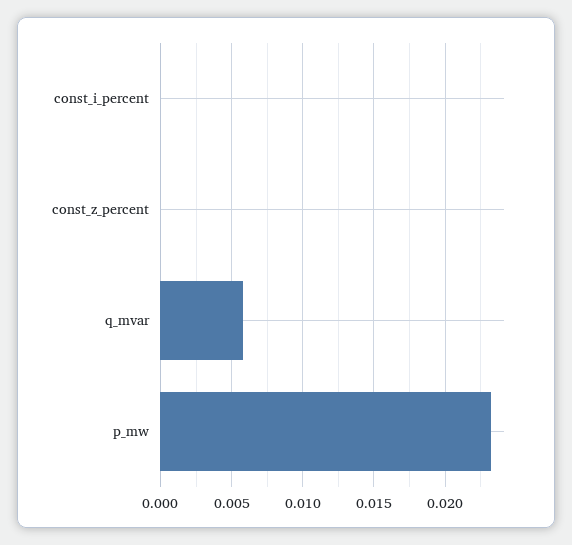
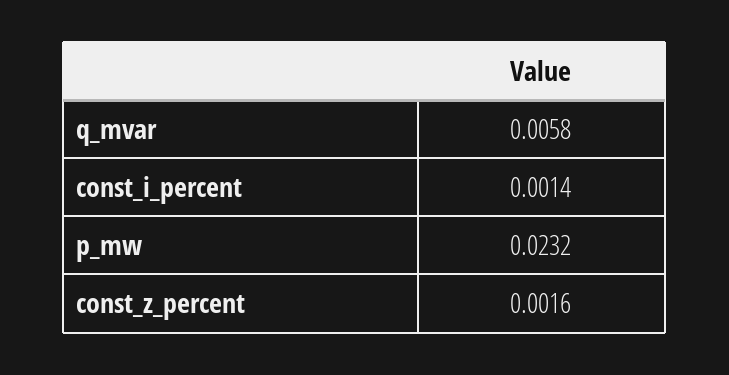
const_i_percent: 0 -> 0.0014
const_z_percent: 0 -> 0.0016

